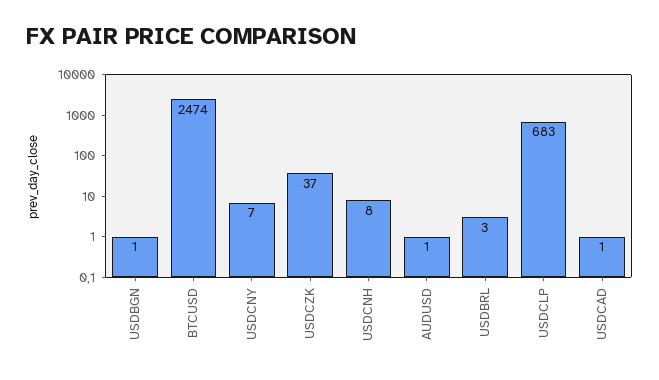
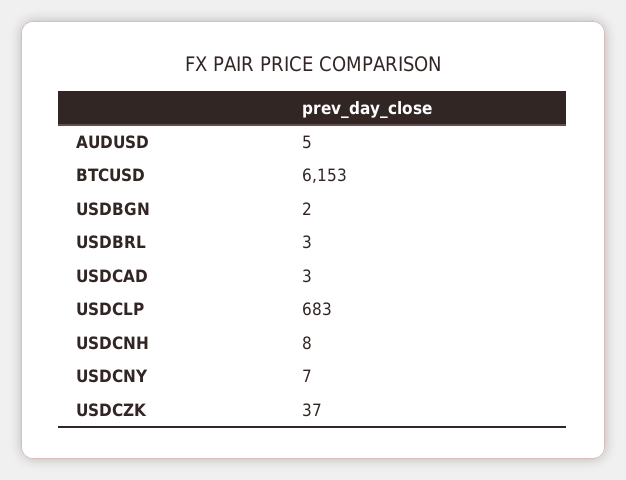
USDBGN: 1 -> 2
BTCUSD: 2474 -> 6153
AUDUSD: 1 -> 5
USDCAD: 1 -> 3

